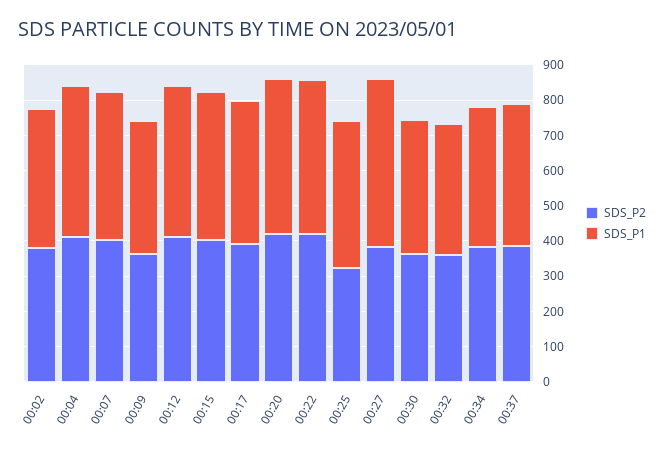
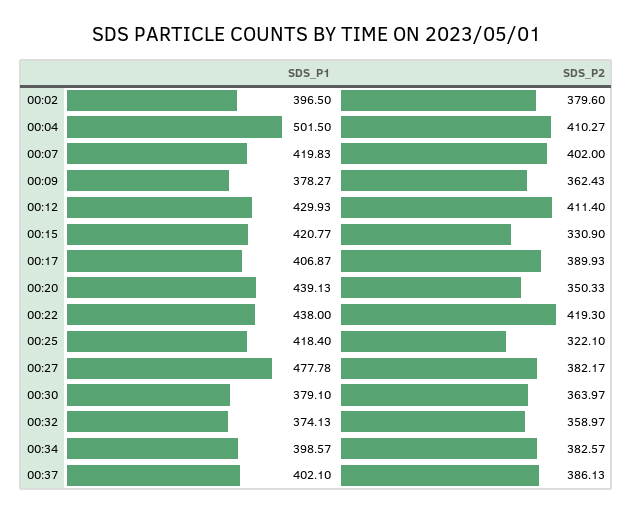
SDS_P1, 00:04: 425 -> 501.5
SDS_P2, 00:15: 400 -> 330.9
SDS_P2, 00:20: 425 -> 350.33

